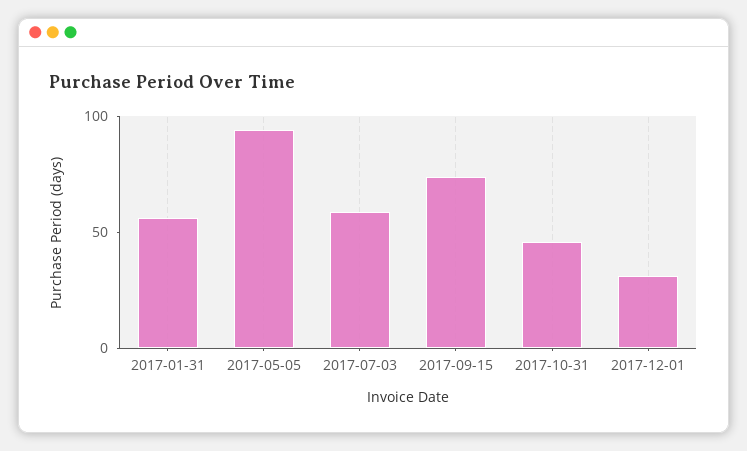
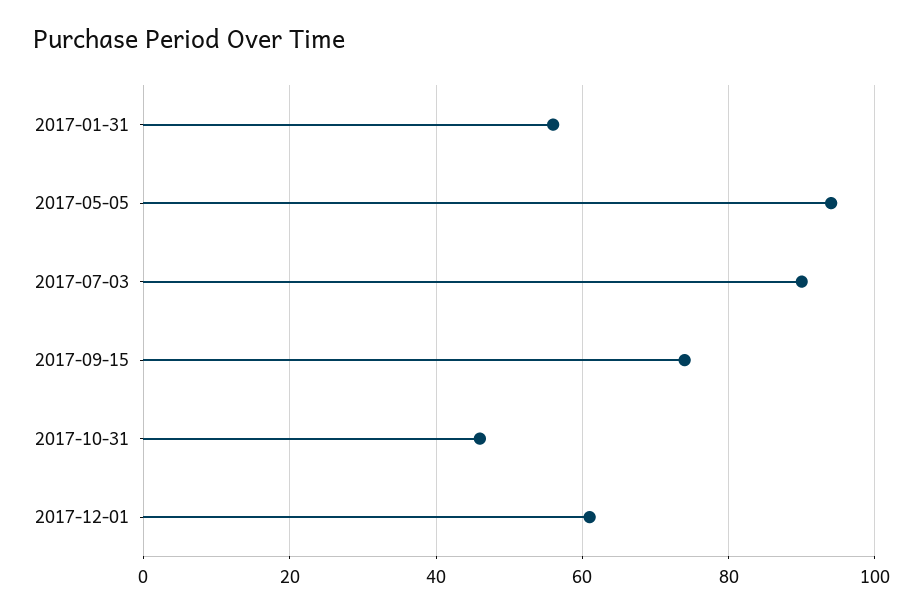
2017-07-03: 60 -> 90
2017-12-01: 30 -> 60

